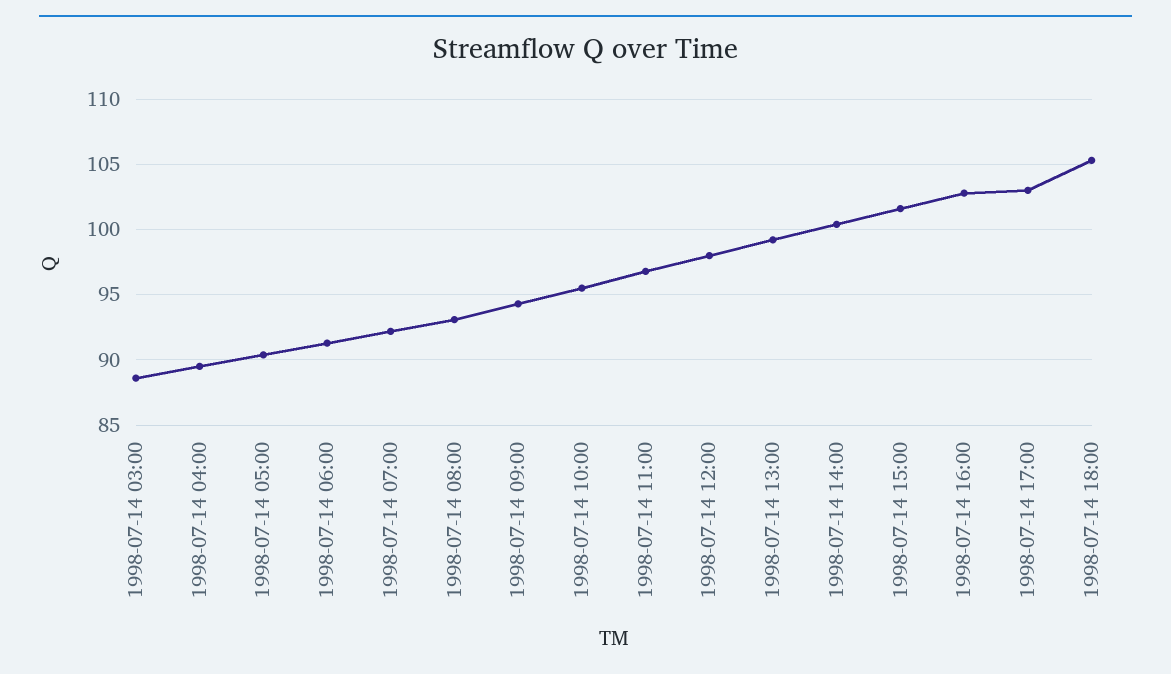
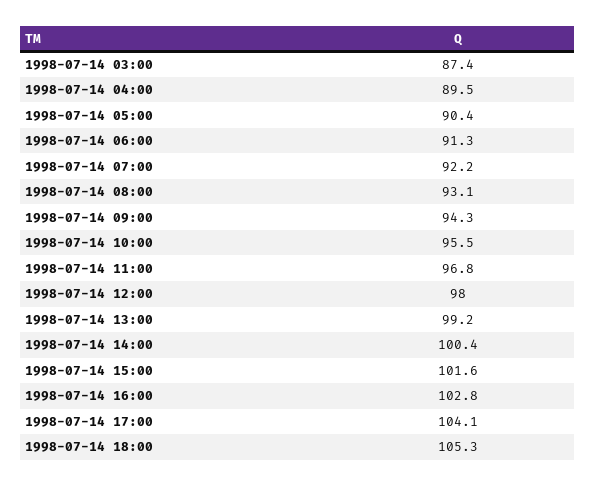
1998-07-14 03:00: 88.5 -> 87.4
1998-07-14 17:00: 103 -> 104.1

